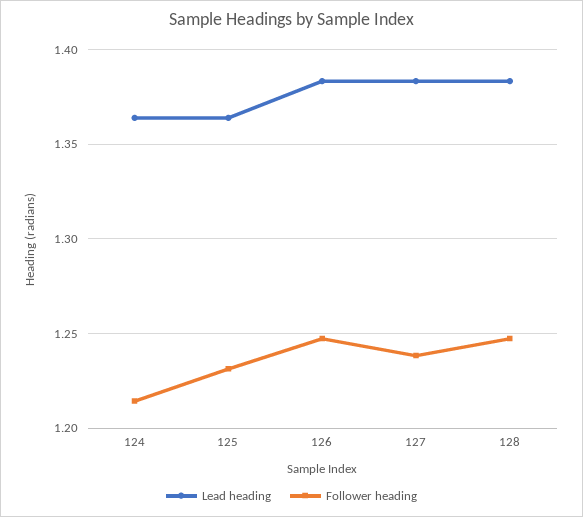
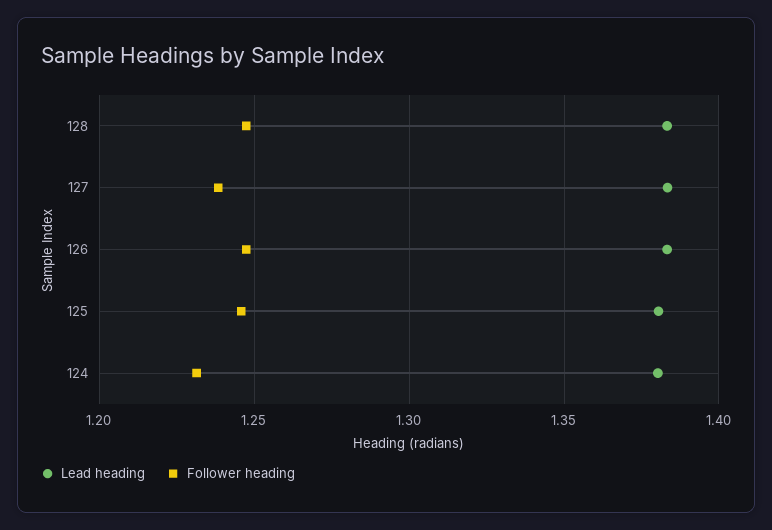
Lead heading, 124: 1.365 -> 1.38
Follower heading, 124: 1.215 -> 1.23
Lead heading, 125: 1.365 -> 1.38
Follower heading, 125: 1.23 -> 1.245

